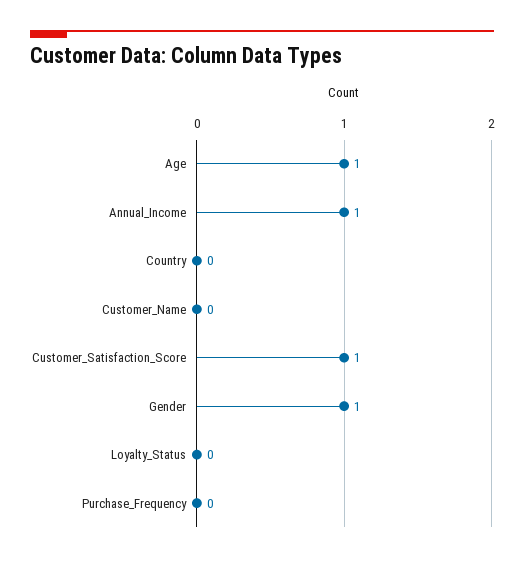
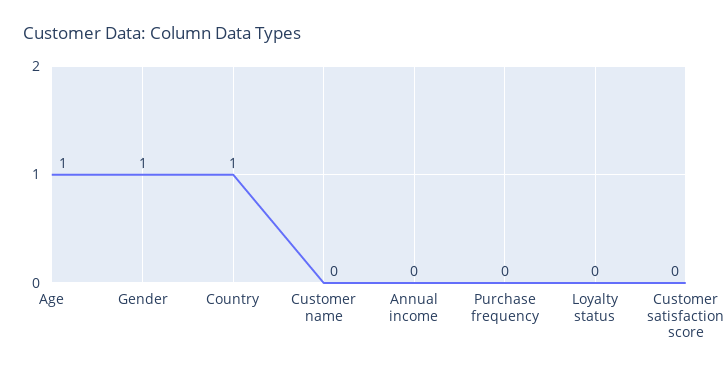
Annual_Income: 1 -> 0
Country: 0 -> 1
Customer_Satisfaction_Score: 1 -> 0

